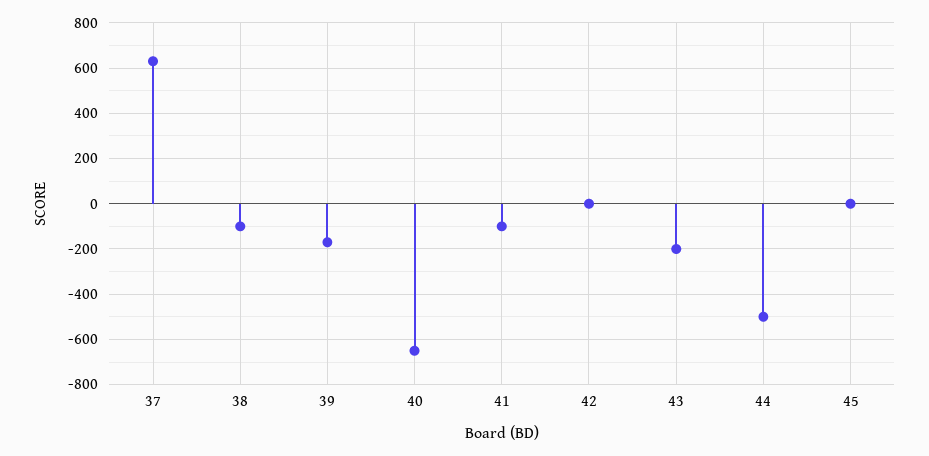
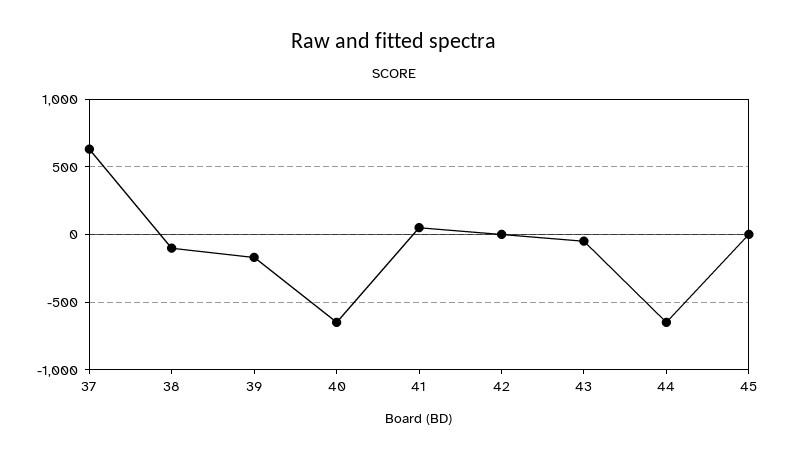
41: -100 -> 50
43: -200 -> -50
44: -500 -> -650

